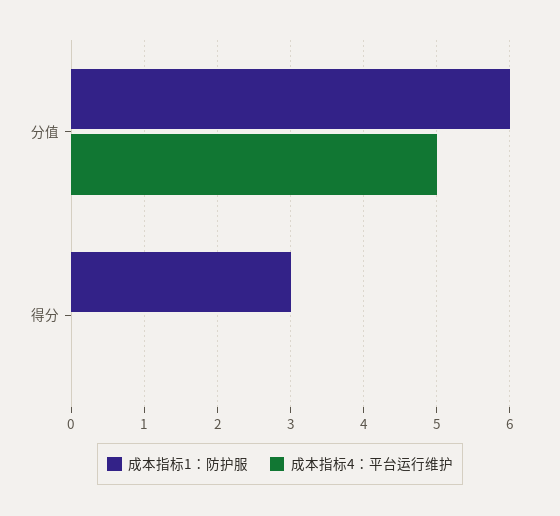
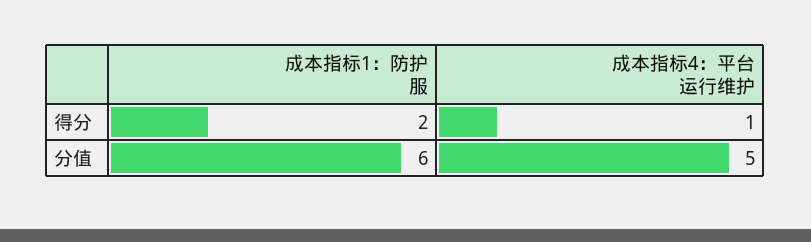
成本指标1：防护服, 得分: 3 -> 2
成本指标4：平台运行维护, 得分: 0 -> 1

